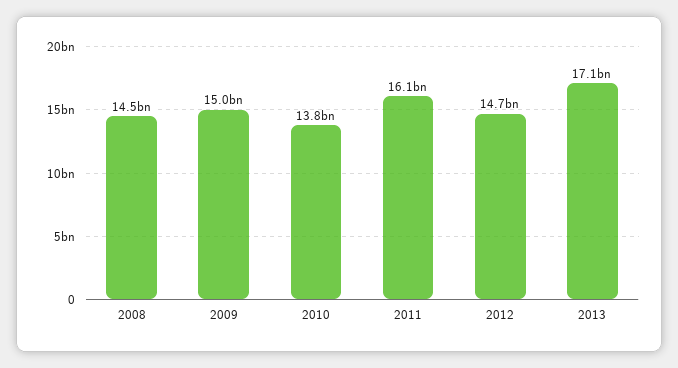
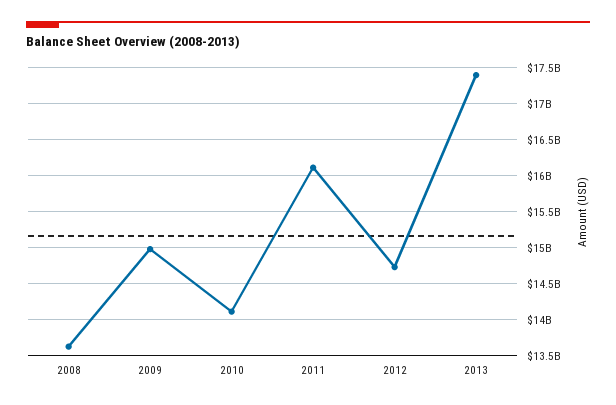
2008: 14500000000 -> 13600000000
2010: 13800000000 -> 14100000000
2013: 17100000000 -> 17400000000

